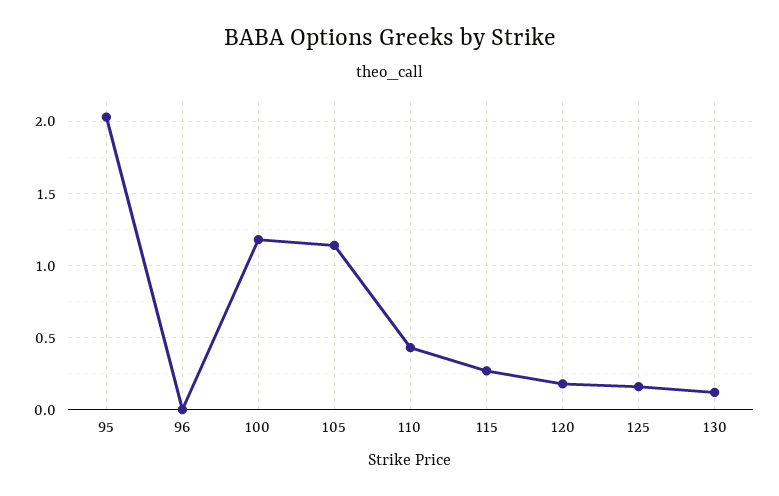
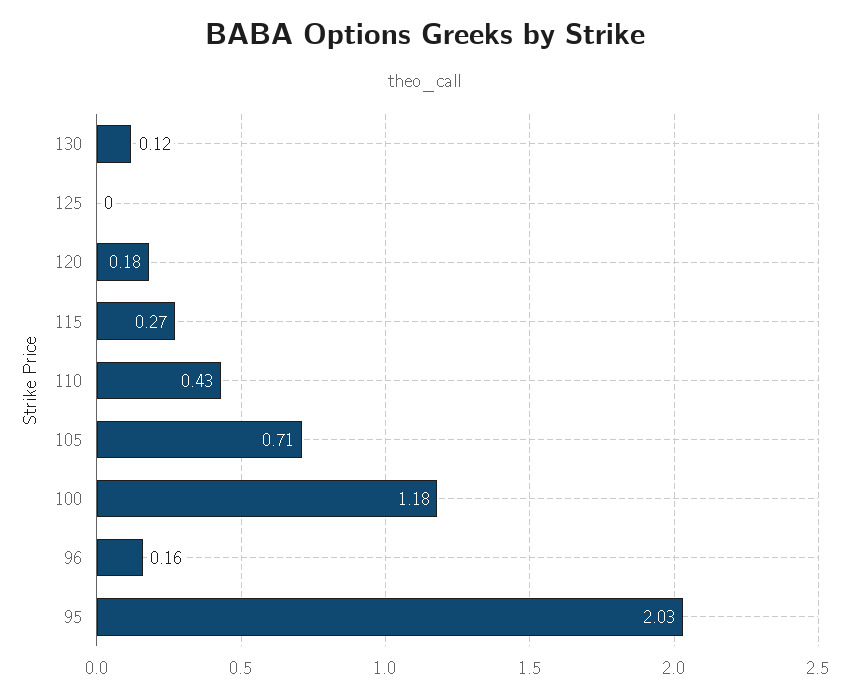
96: 0 -> 0.16
105: 1.15 -> 0.71
125: 0.15 -> 0

